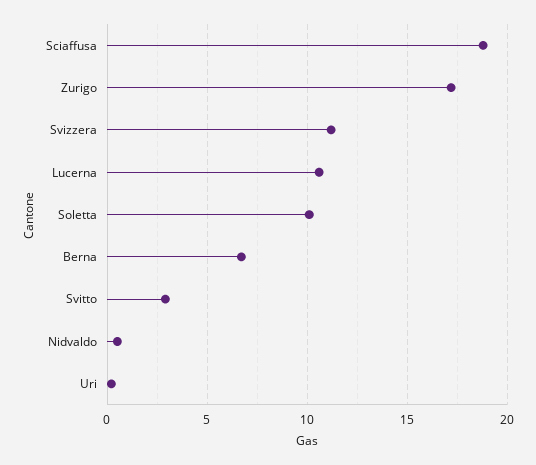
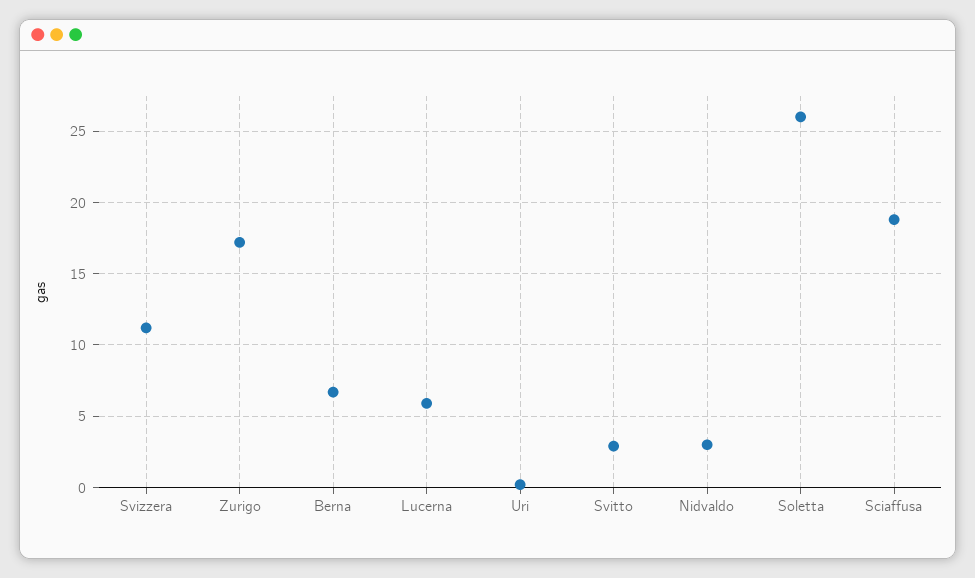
Lucerna: 10.5 -> 6
Soletta: 10 -> 26
Nidvaldo: 0.5 -> 3

